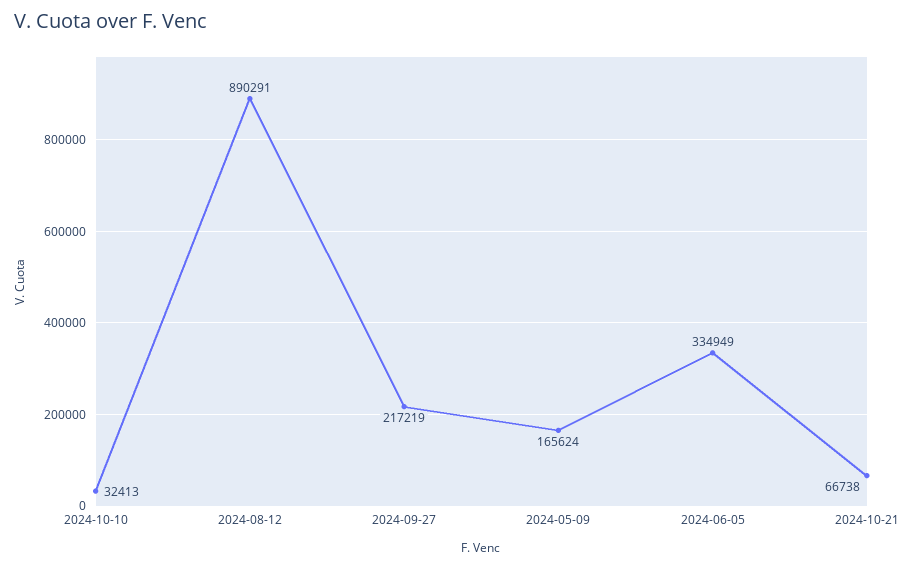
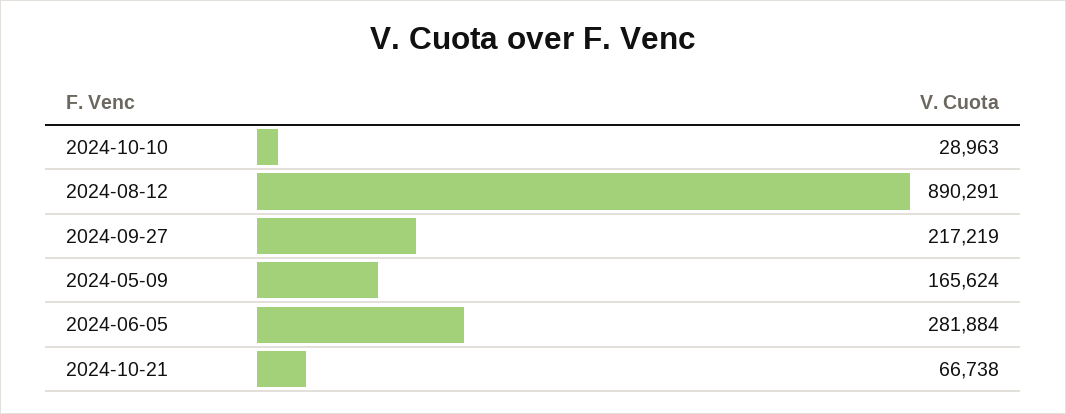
2024-10-10: 32413 -> 28963
2024-06-05: 334949 -> 281884

